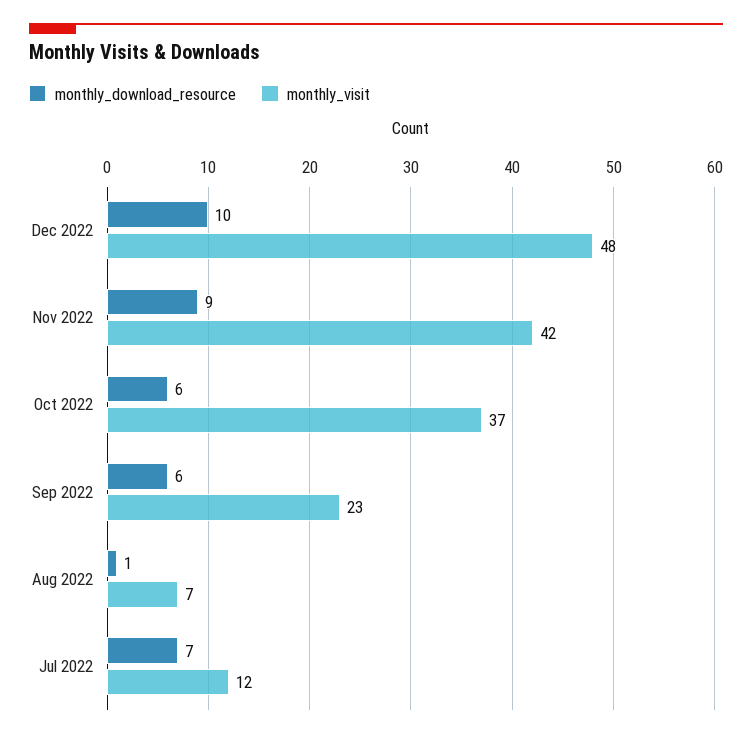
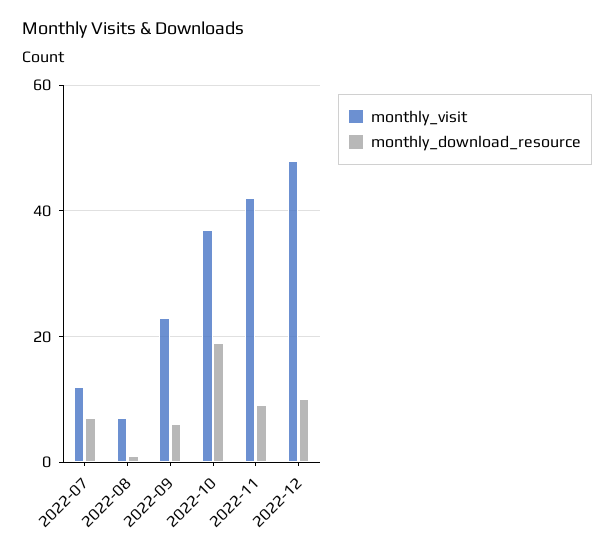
monthly_download_resource, Oct 2022: 6 -> 20

